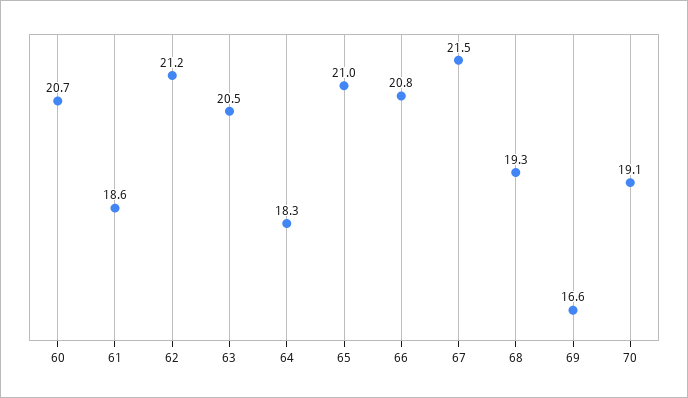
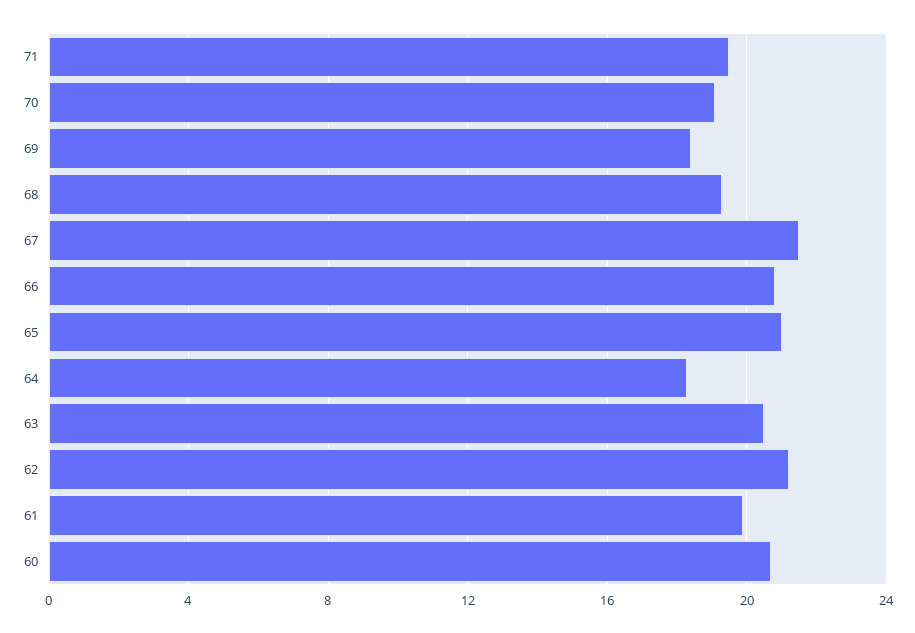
61: 18.6 -> 20
69: 16.6 -> 18.5
71: none -> 19.5

